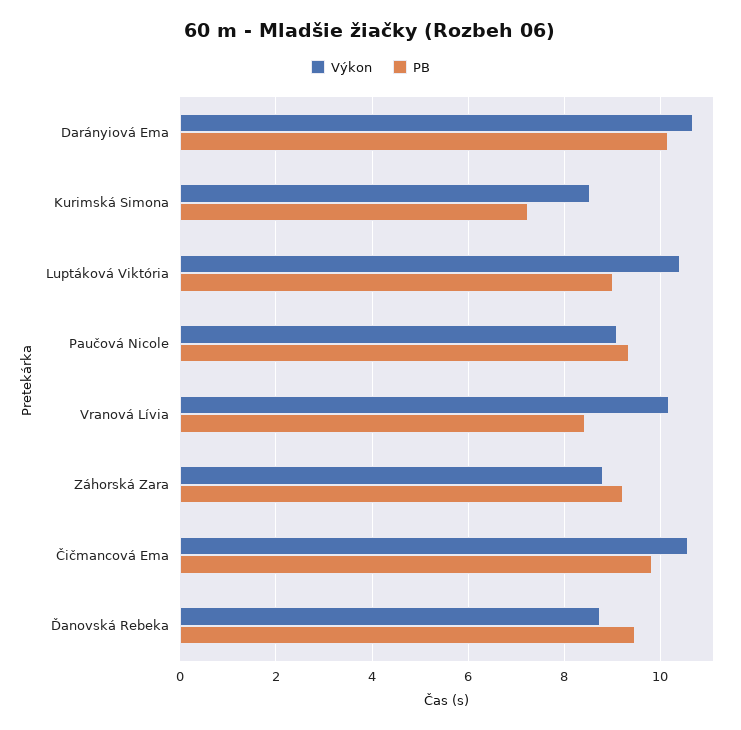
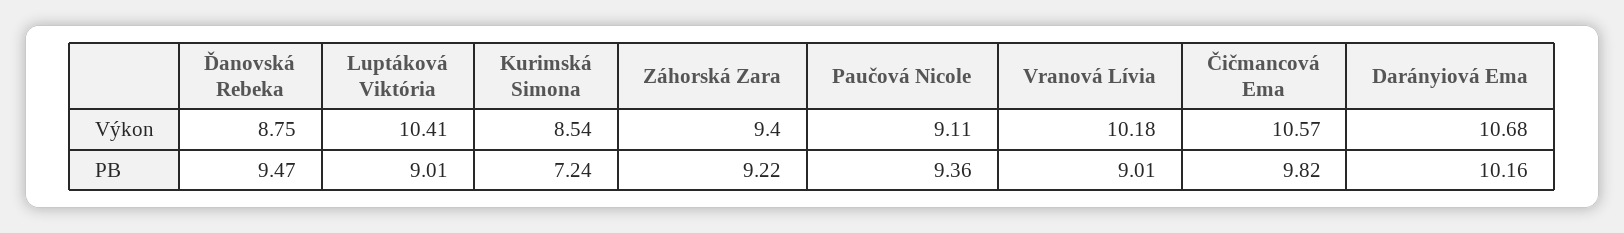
PB, Vranová Lívia: 8.4 -> 9.01
Výkon, Záhorská Zara: 8.8 -> 9.4

